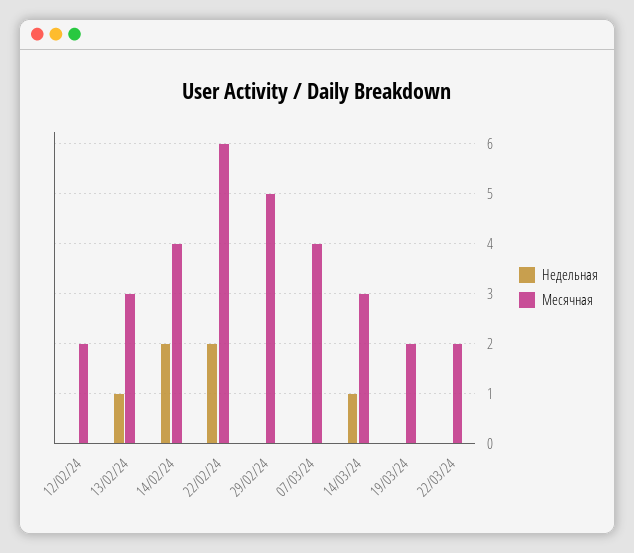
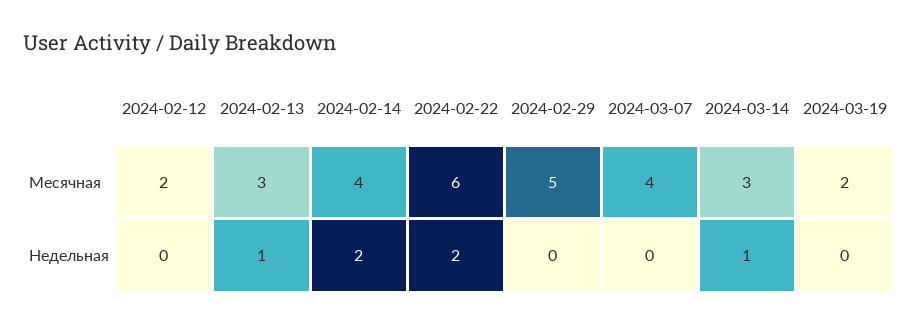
Недельная, 22/03/24: 0 -> none
Месячная, 22/03/24: 2 -> none

